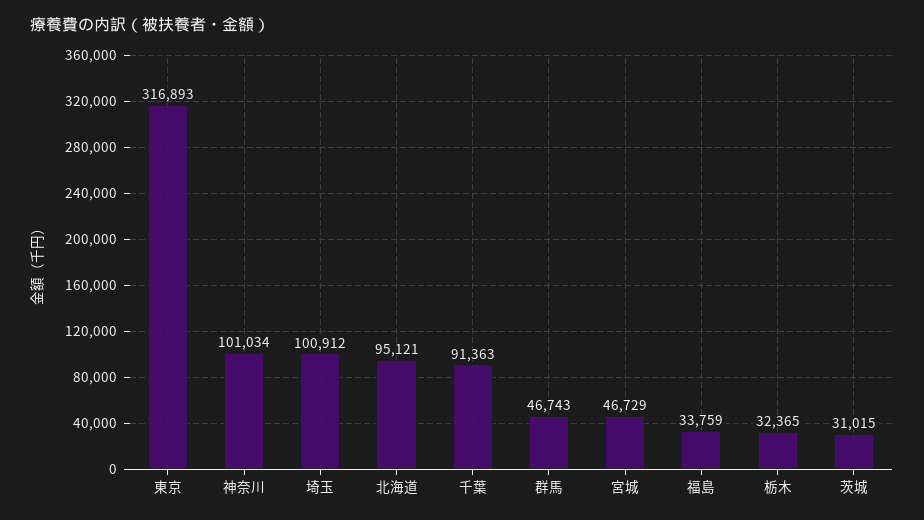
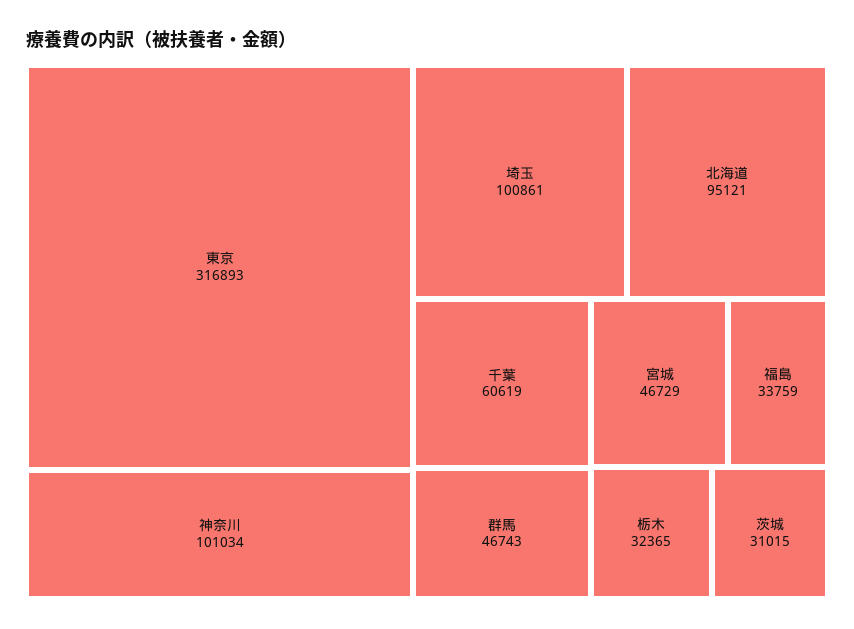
埼玉: 100912 -> 100861
千葉: 91363 -> 60619

